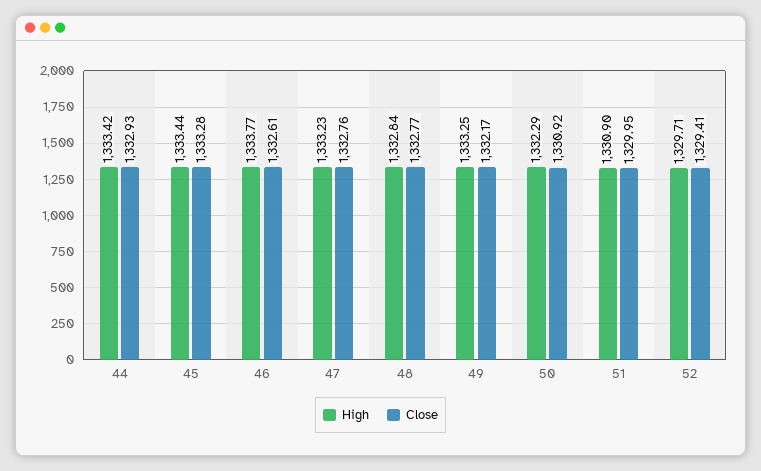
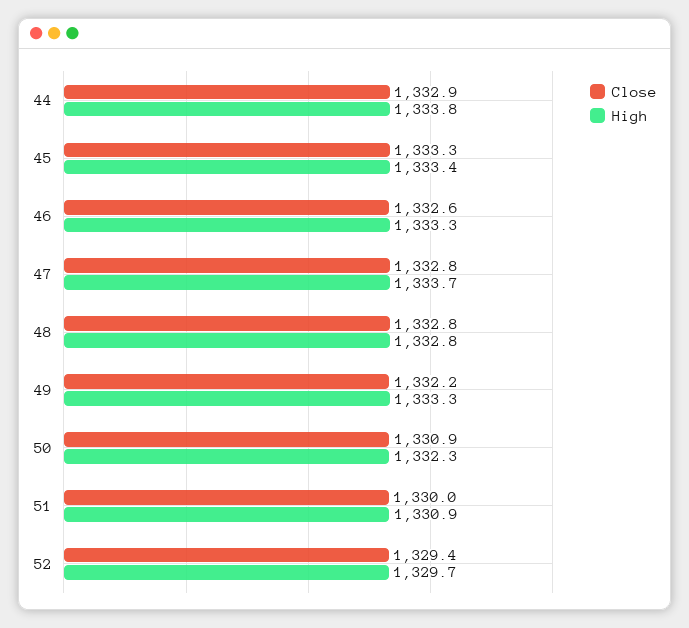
High, 44: 1333.42 -> 1333.8
High, 46: 1333.77 -> 1333.3
High, 47: 1333.23 -> 1333.7

